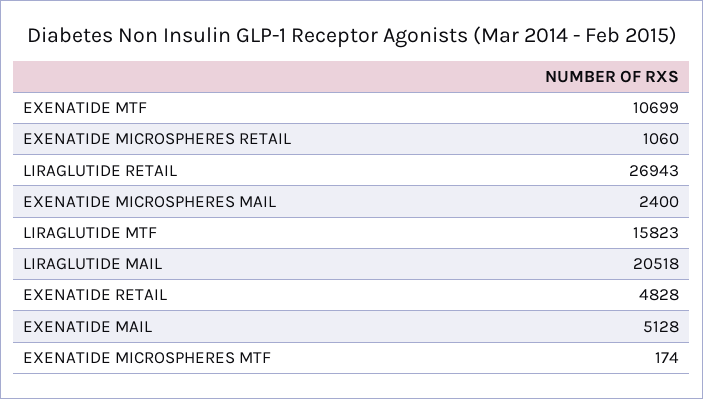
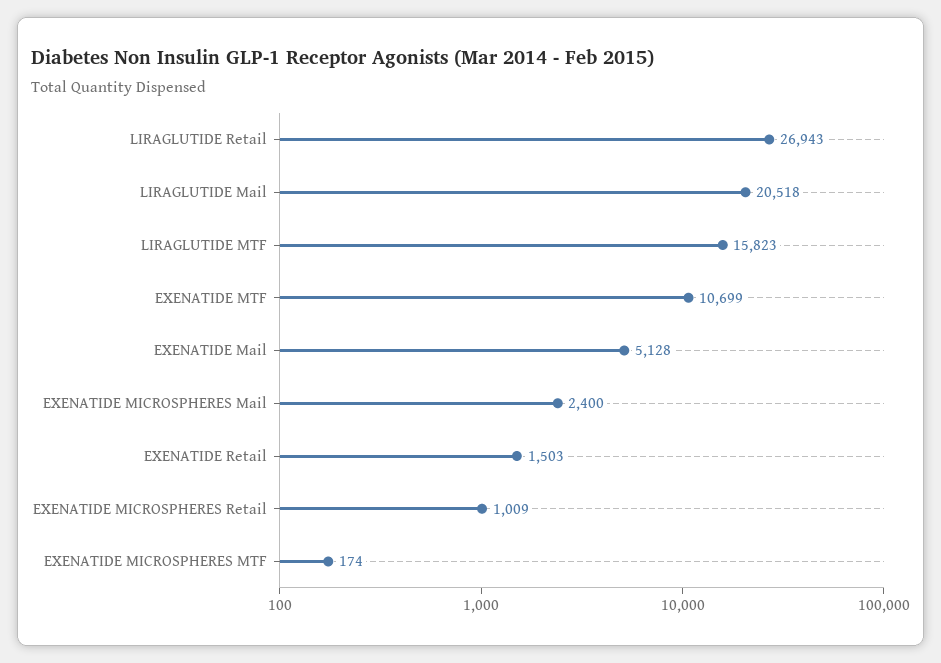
EXENATIDE MICROSPHERES RETAIL: 1060 -> 1009
EXENATIDE RETAIL: 4828 -> 1503

